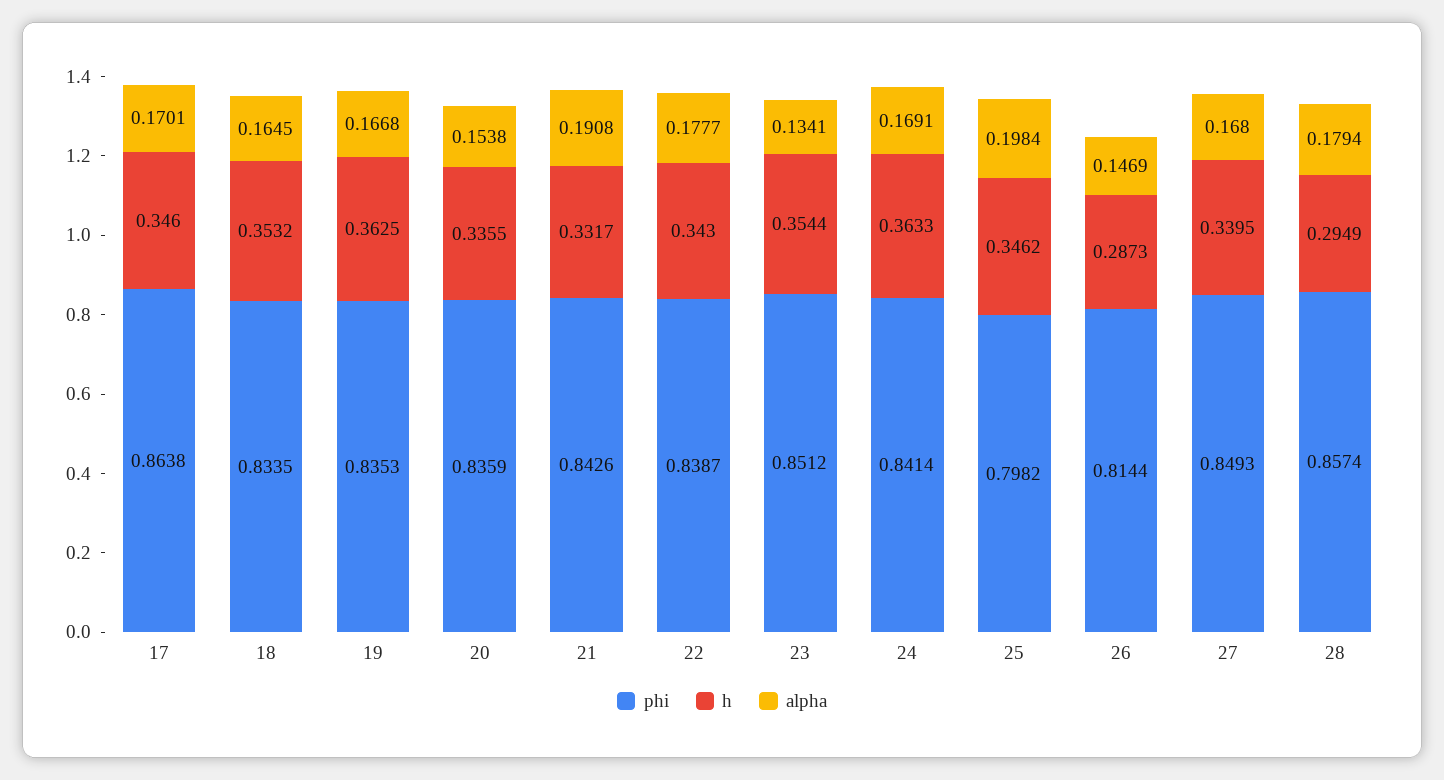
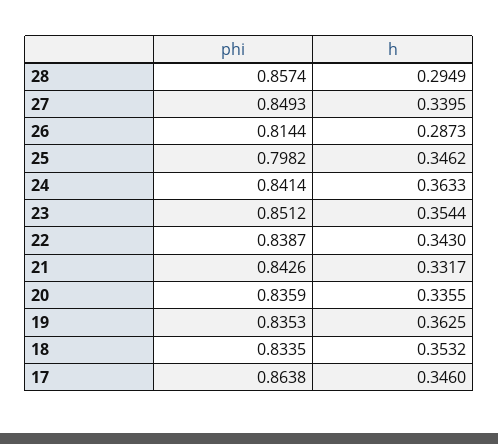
alpha, 17: 0.1701 -> none
alpha, 18: 0.1645 -> none
alpha, 19: 0.1668 -> none
alpha, 20: 0.1538 -> none
alpha, 21: 0.1908 -> none
alpha, 22: 0.1777 -> none
alpha, 23: 0.1341 -> none
alpha, 24: 0.1691 -> none
alpha, 25: 0.1984 -> none
alpha, 26: 0.1469 -> none
alpha, 27: 0.168 -> none
alpha, 28: 0.1794 -> none

